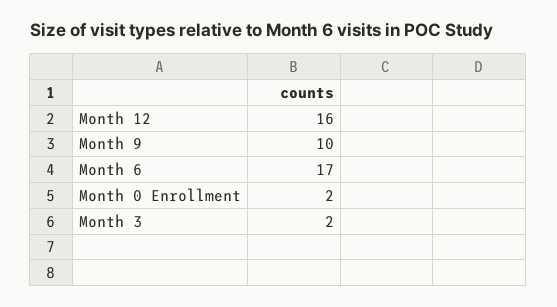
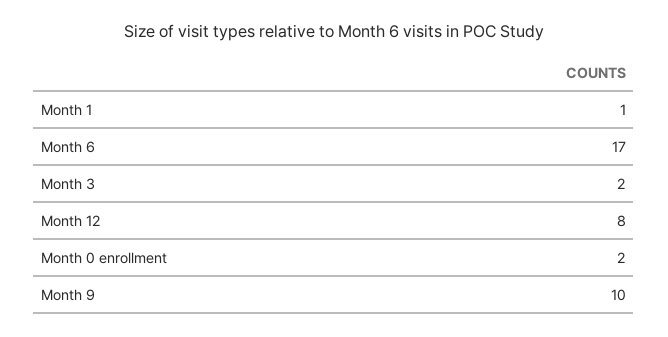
Month 12: 16 -> 8
Month 1: none -> 1

